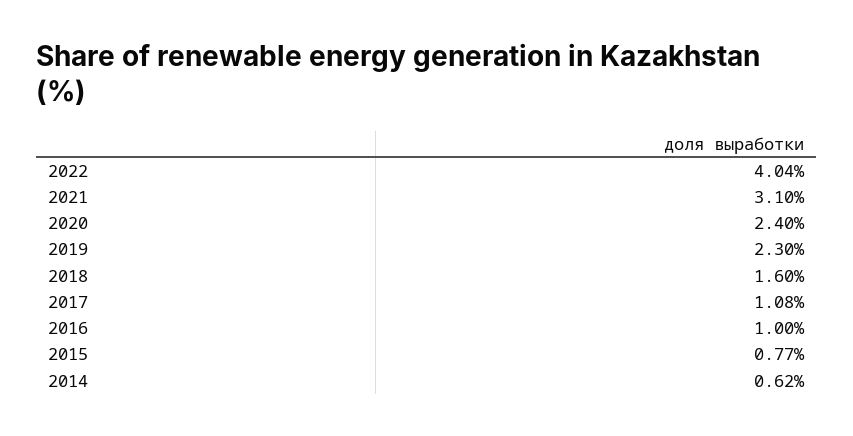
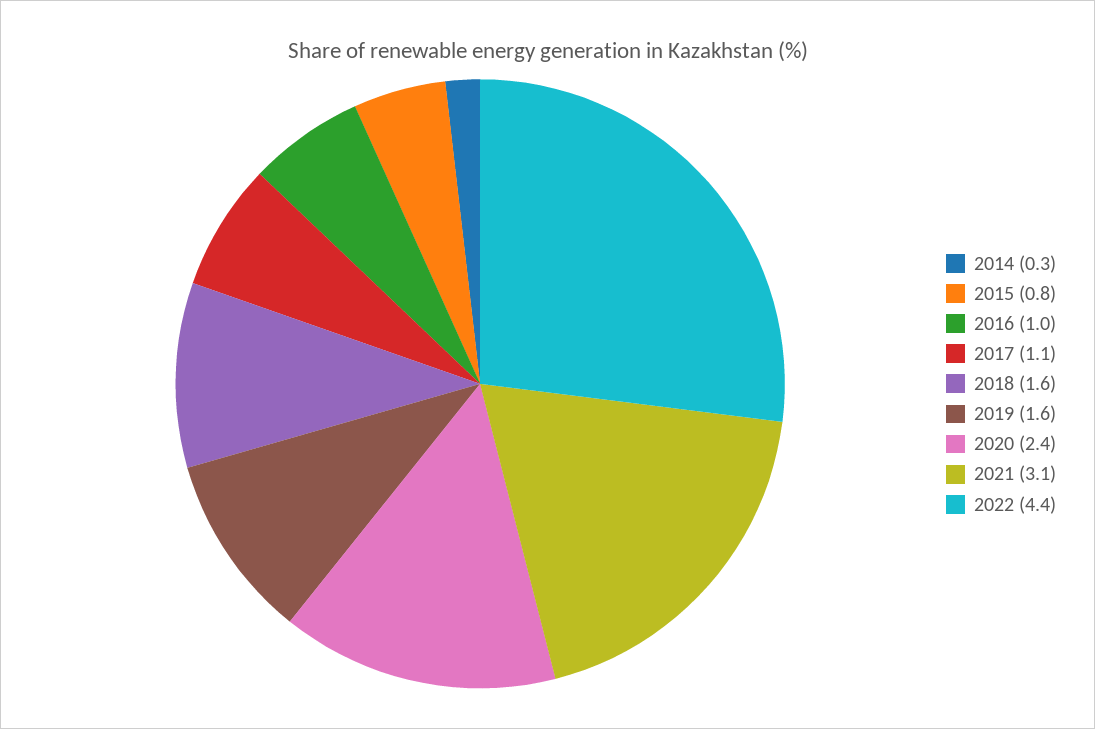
2022: 4.04 -> 4.4
2019: 2.3 -> 1.6
2014: 0.62 -> 0.3

